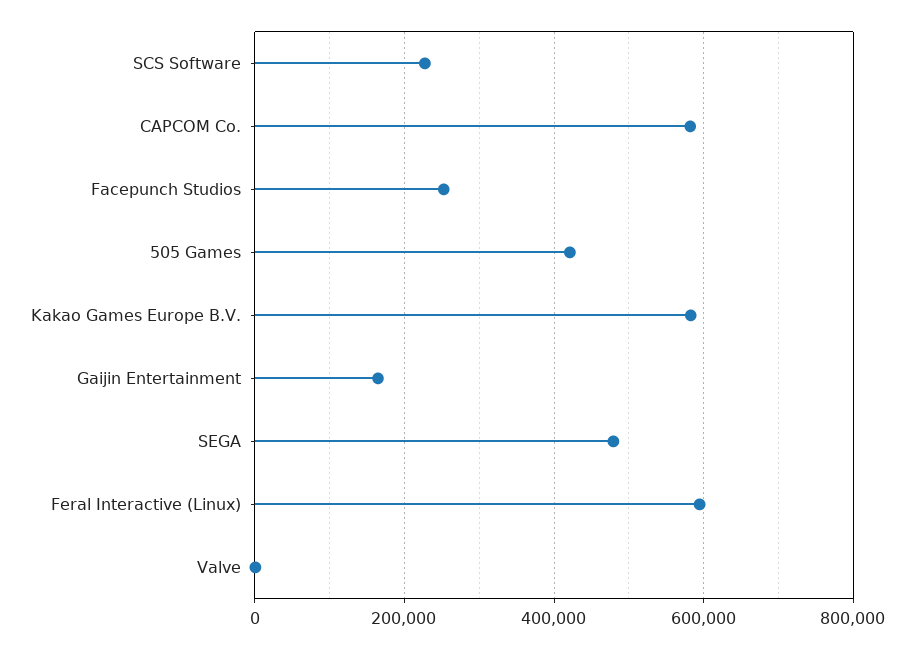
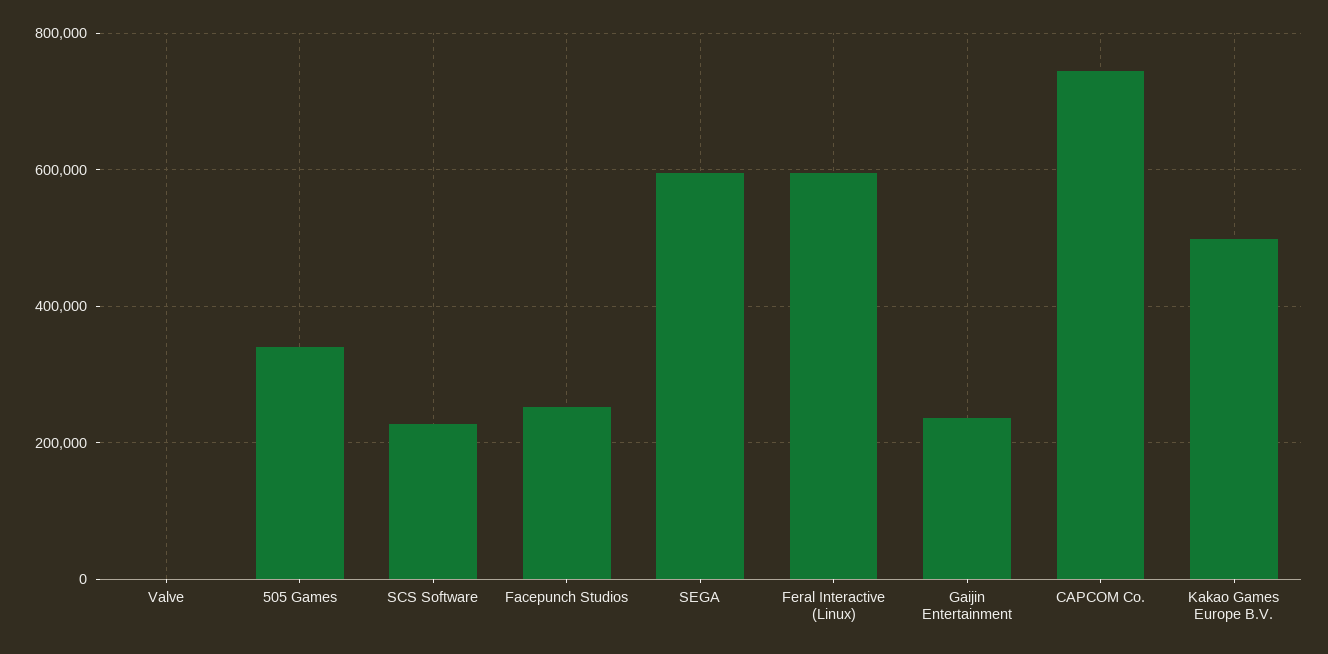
CAPCOM Co.: 580000 -> 740000
505 Games: 420000 -> 340000
Kakao Games Europe B.V.: 580000 -> 500000
Gaijin Entertainment: 160000 -> 240000
SEGA: 480000 -> 600000

